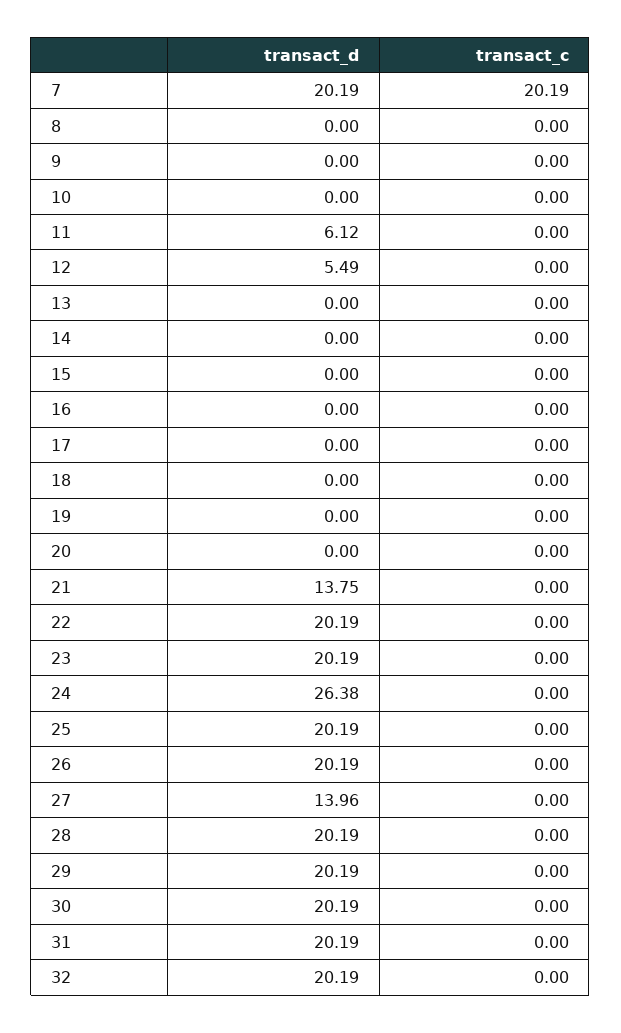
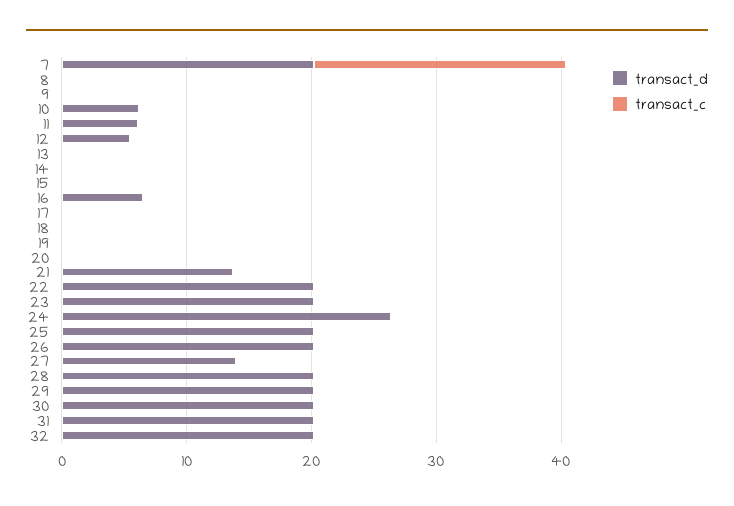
transact_d, 10: 0 -> 6
transact_d, 16: 0 -> 6

